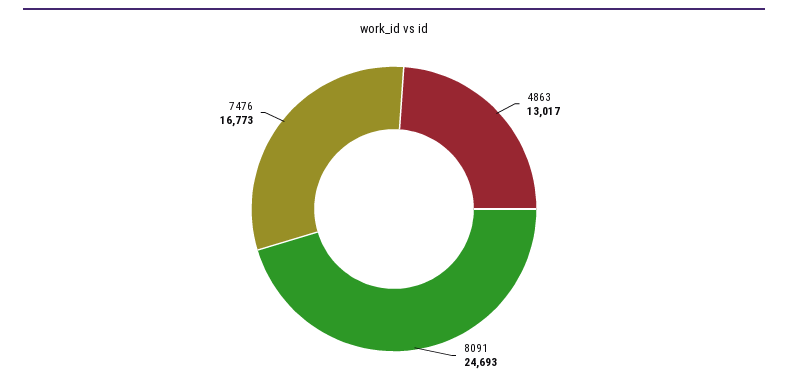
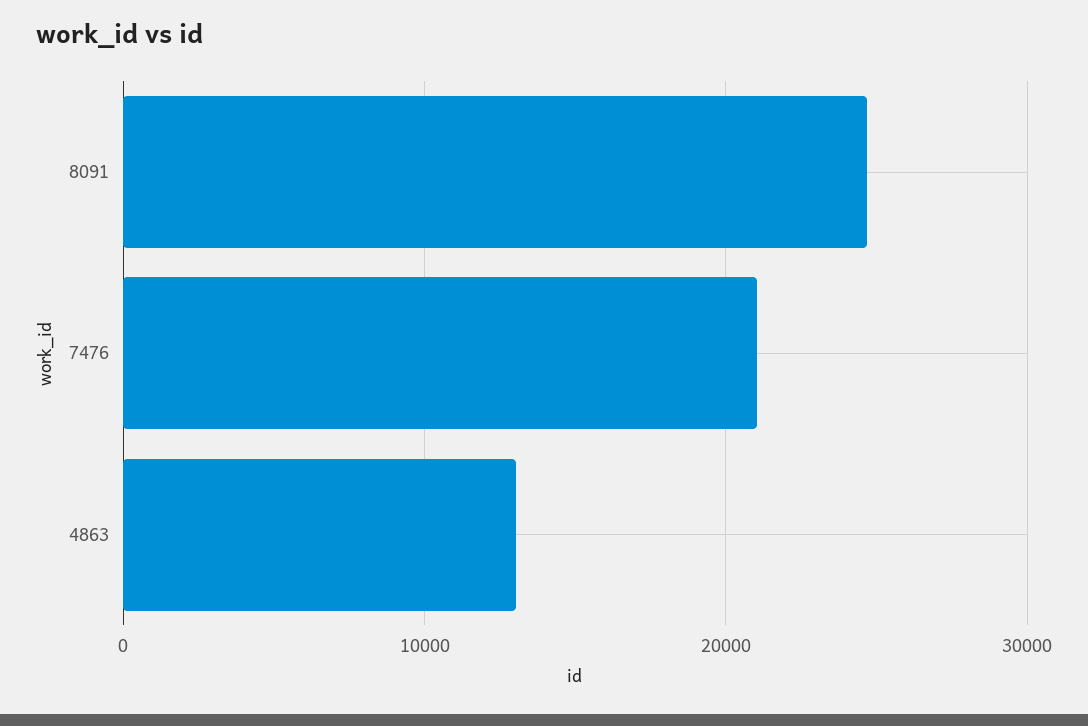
7476: 16773 -> 21000

